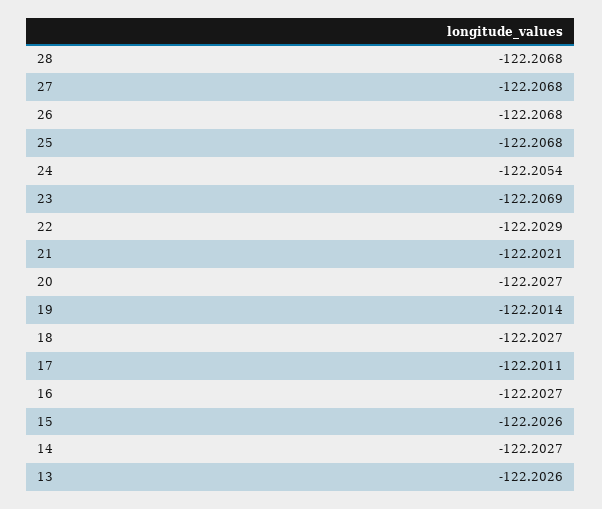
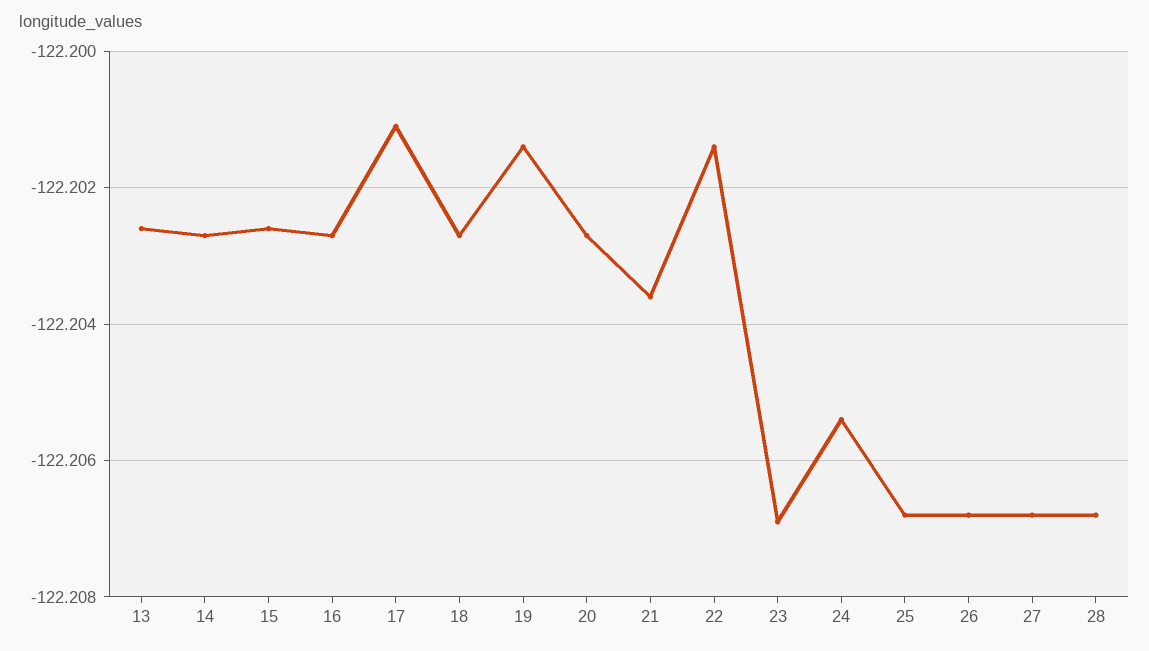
22: -122.2029 -> -122.2015
21: -122.2021 -> -122.2035

